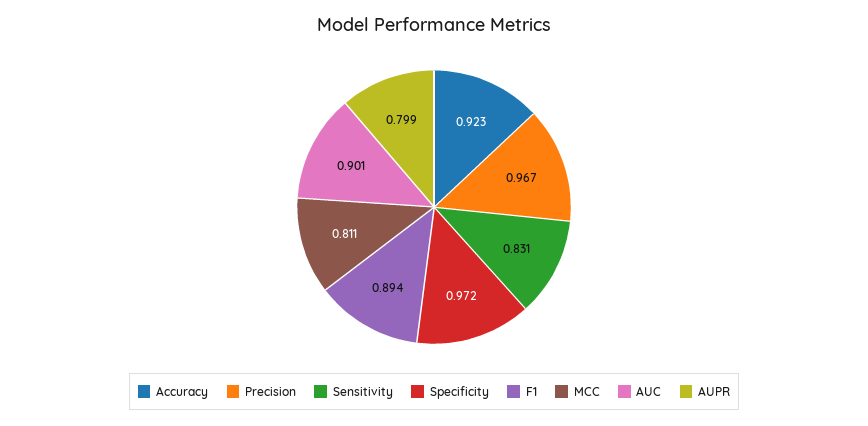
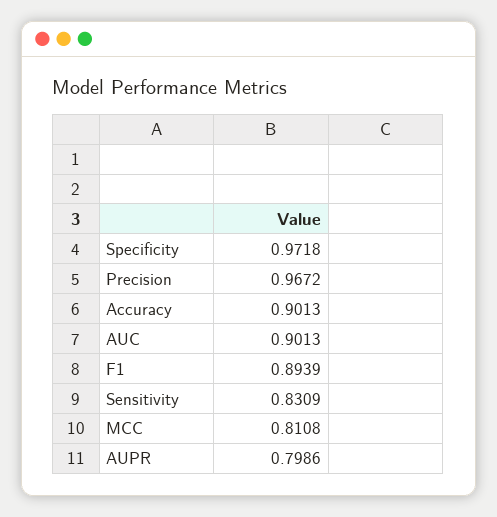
Accuracy: 0.923 -> 0.9013

